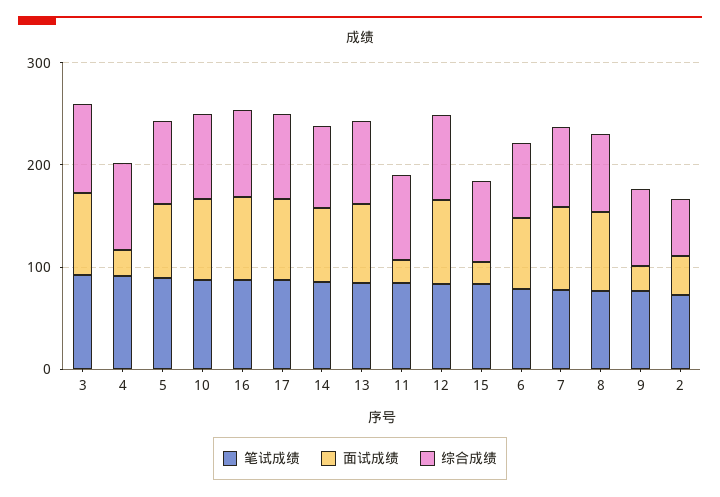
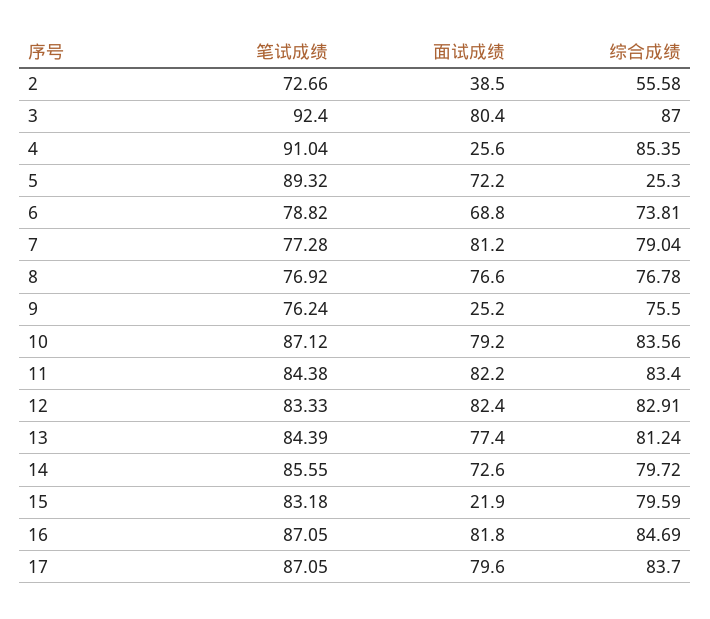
综合成绩, 5: 80 -> 25.3
面试成绩, 11: 20 -> 82.2

